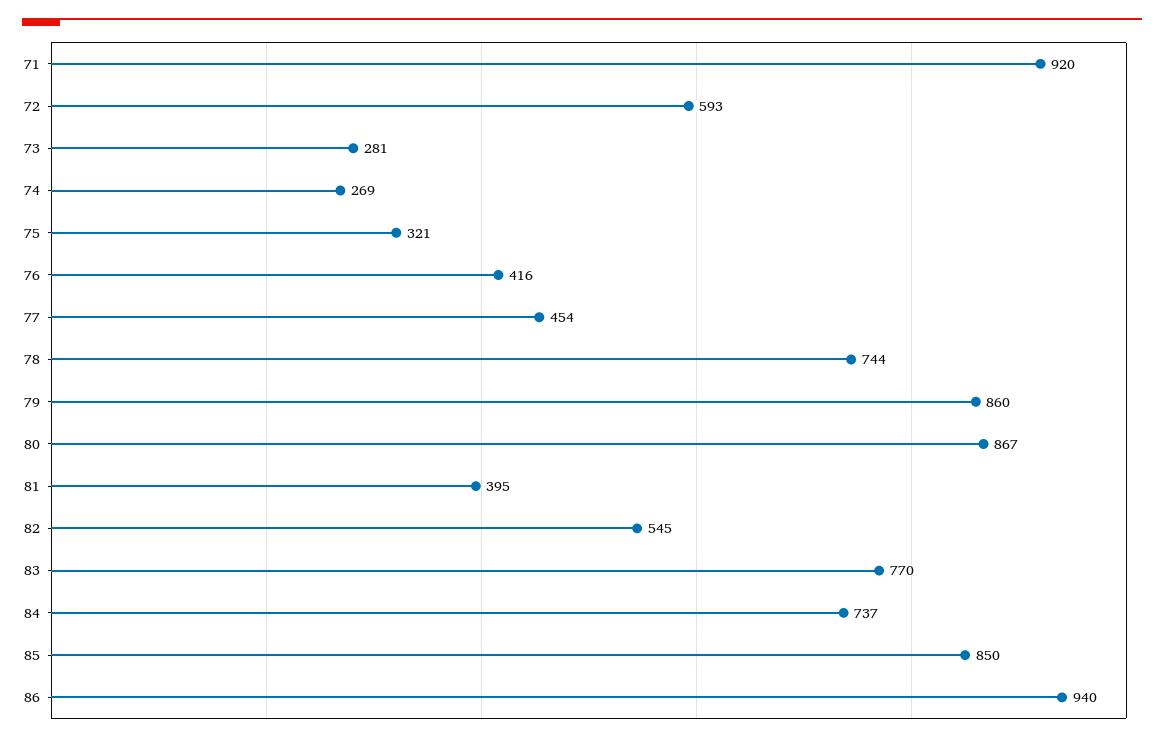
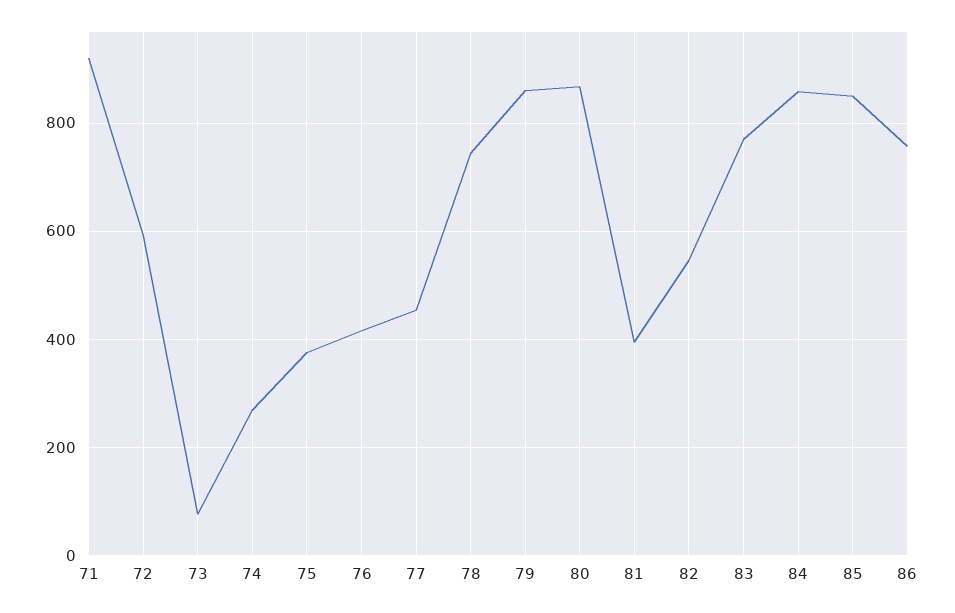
73: 281 -> 80
75: 321 -> 380
84: 737 -> 860
86: 940 -> 760

